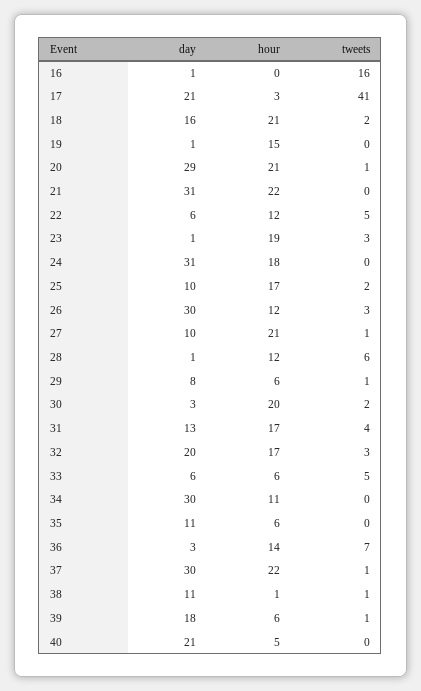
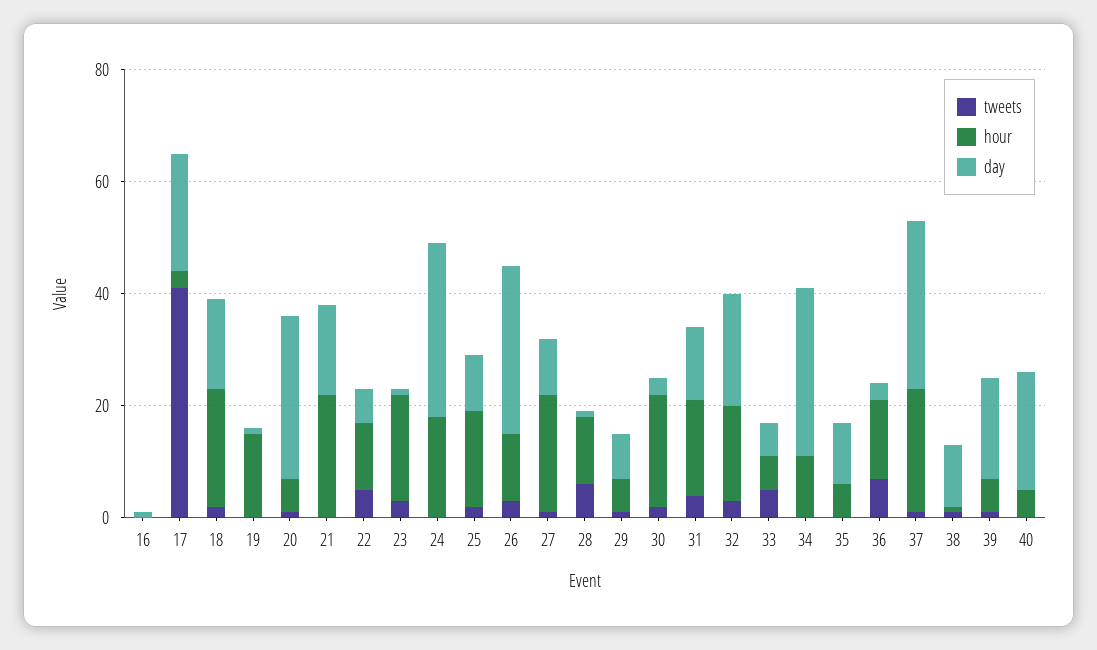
tweets, 16: 16 -> 0
hour, 20: 21 -> 5
day, 21: 31 -> 15

